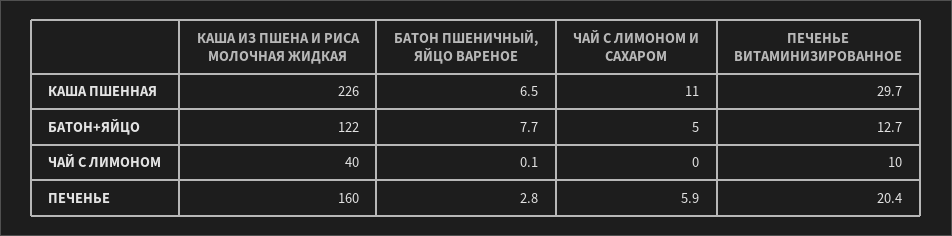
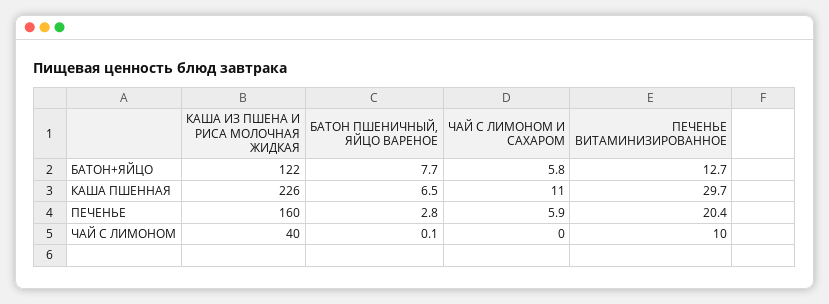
ЧАЙ С ЛИМОНОМ И САХАРОМ, БАТОН+ЯЙЦО: 5 -> 5.8

